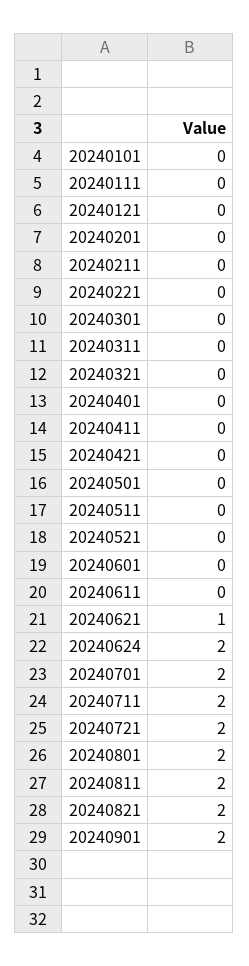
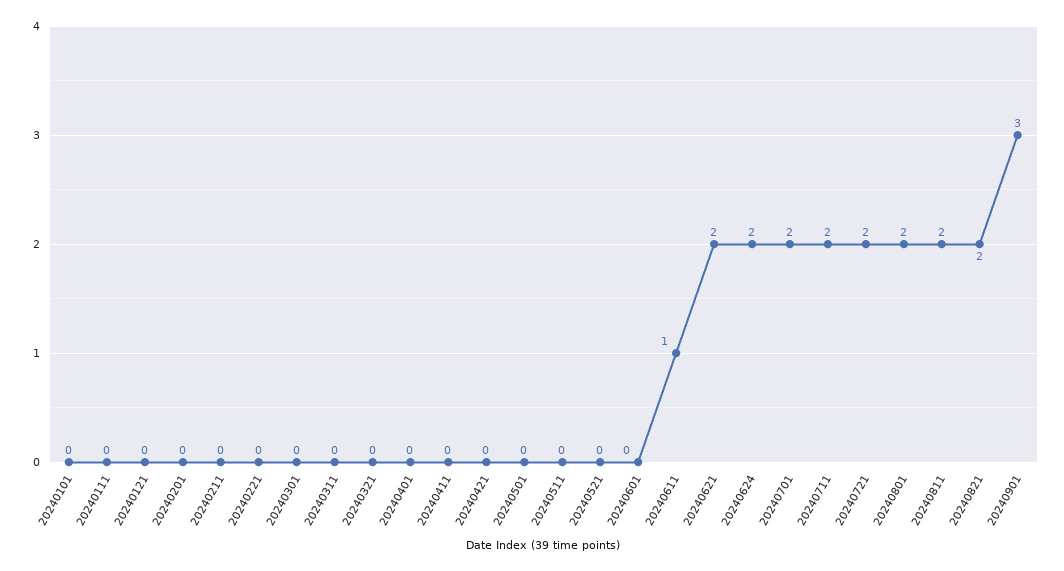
20240611: 0 -> 1
20240621: 1 -> 2
20240901: 2 -> 3

